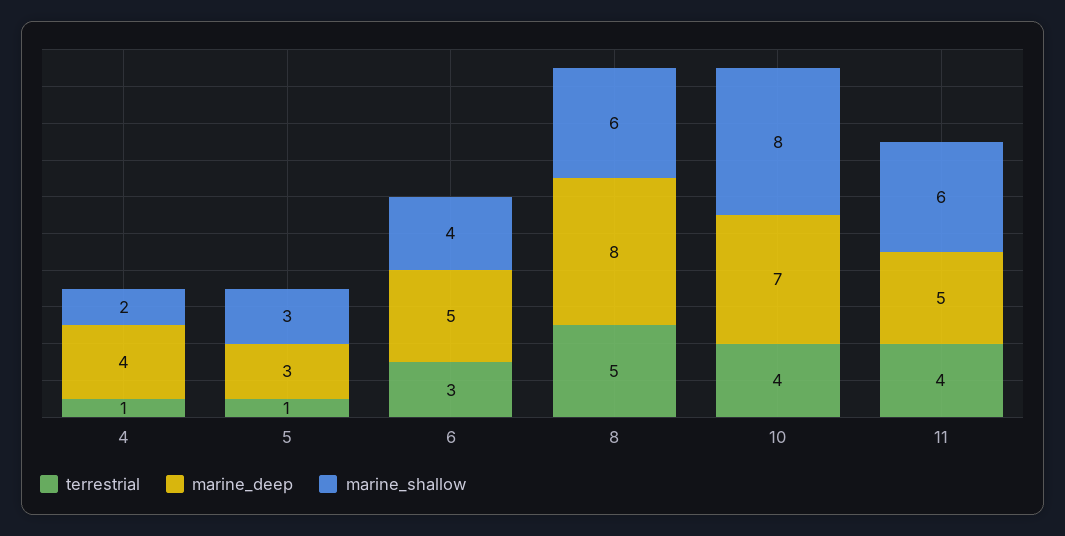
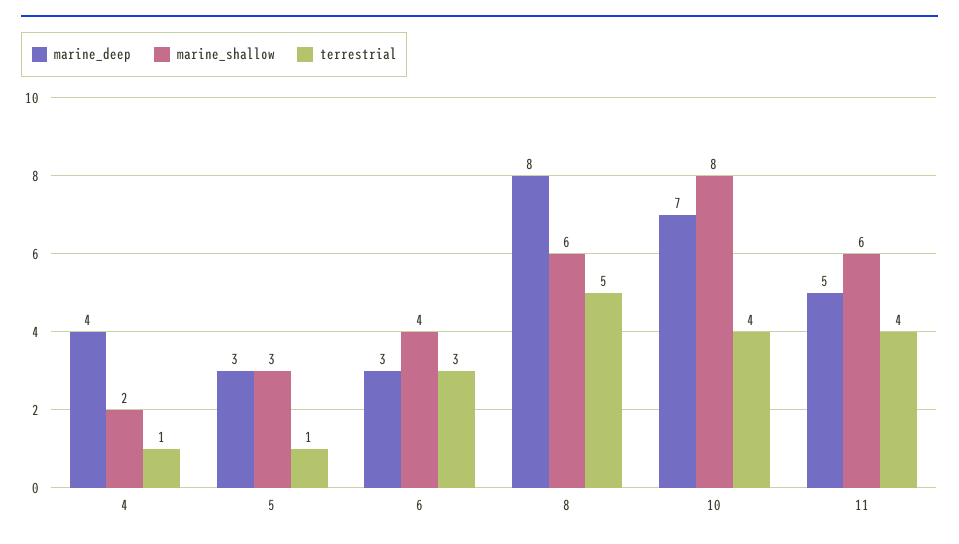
marine_deep, 6: 5 -> 3

